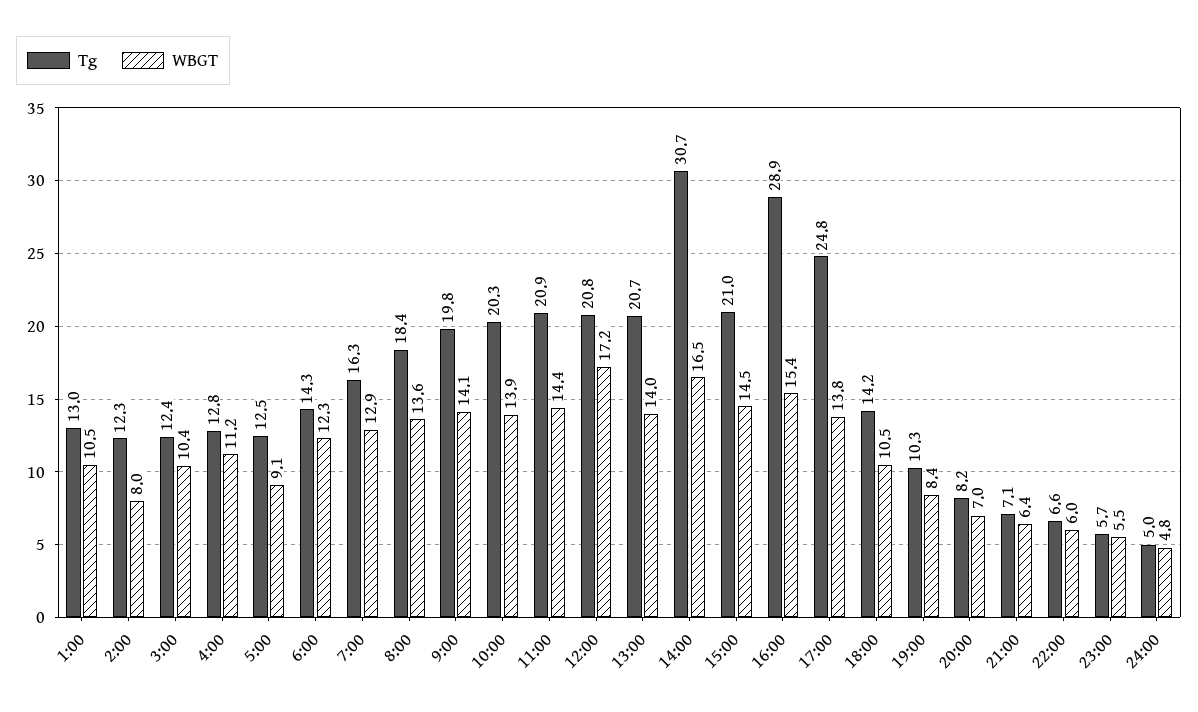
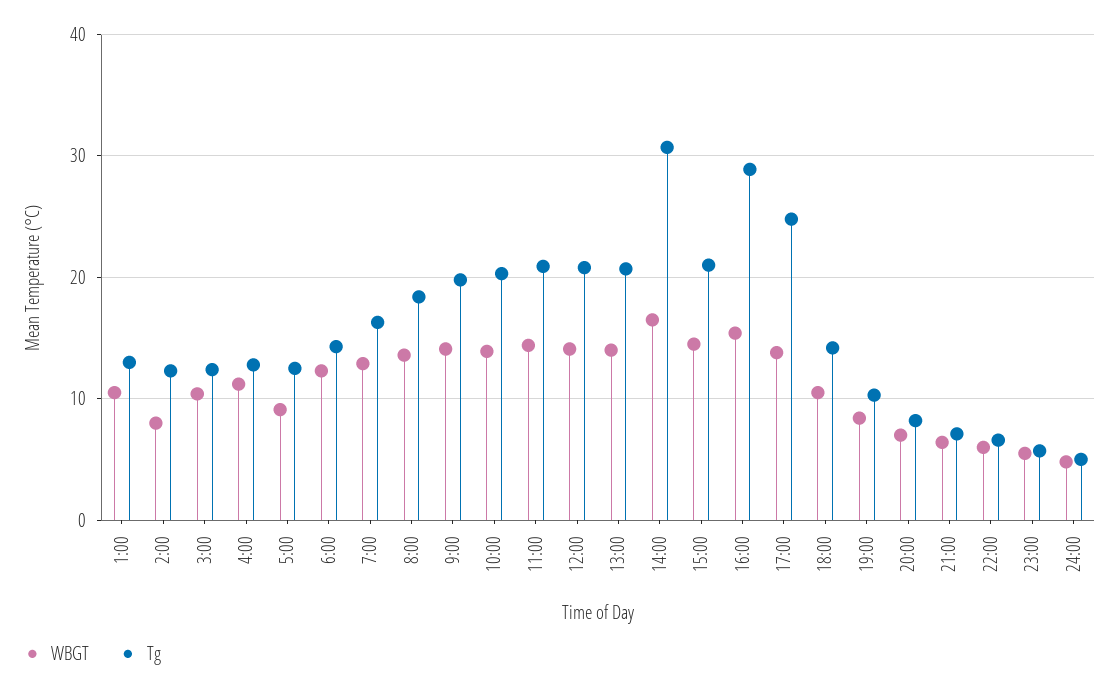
WBGT, 12:00: 17.2 -> 14

